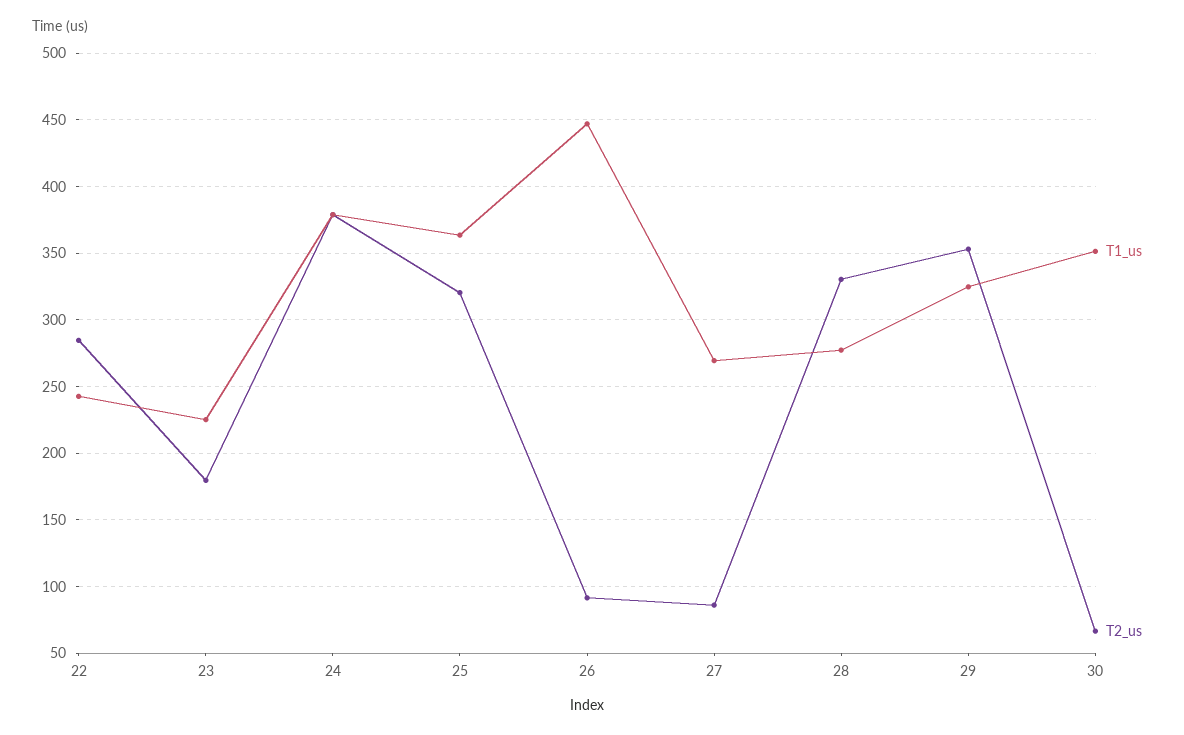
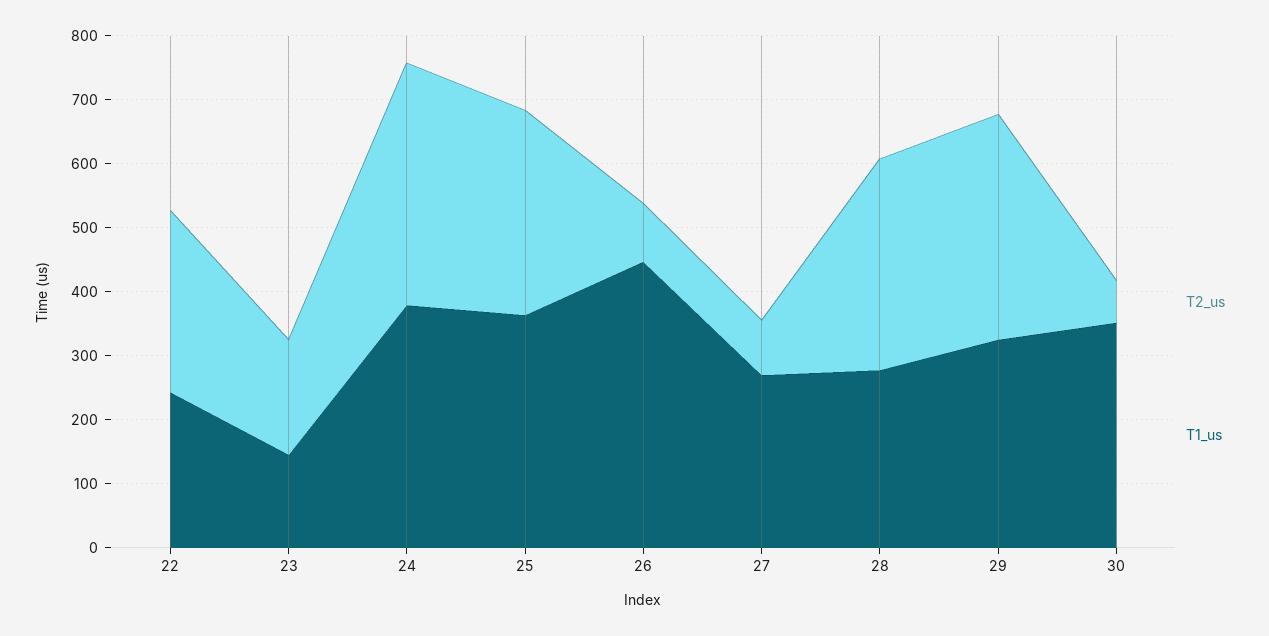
T1_us, 23: 225 -> 140

